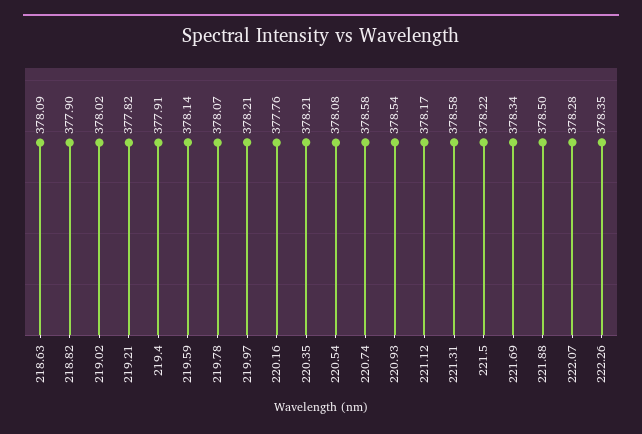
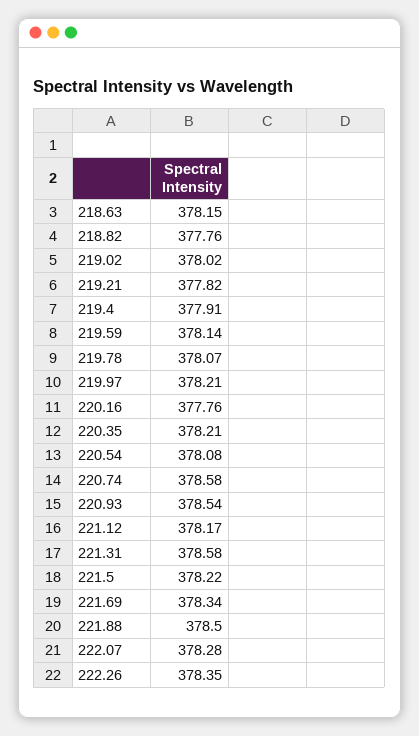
218.63: 378.09 -> 378.15
218.82: 377.9 -> 377.76

